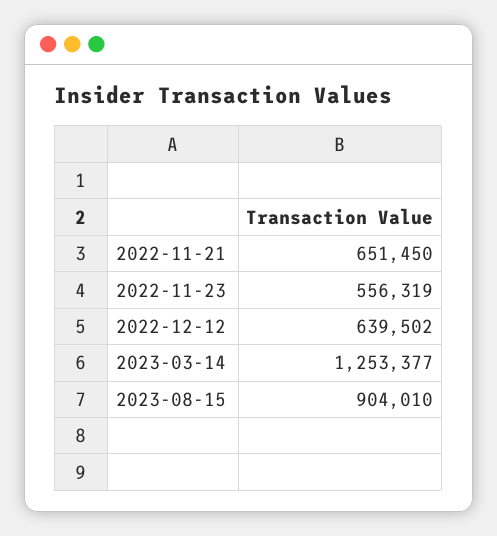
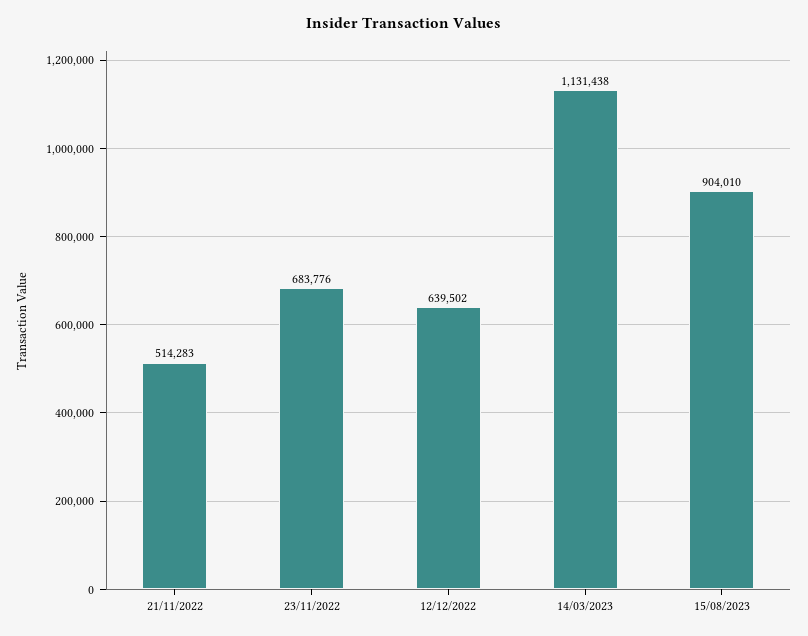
2022-11-21: 651450 -> 514283
2022-11-23: 556319 -> 683776
2023-03-14: 1253377 -> 1131438

